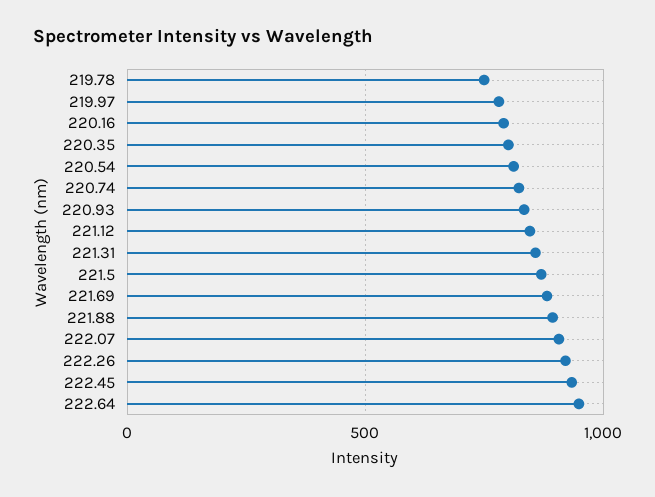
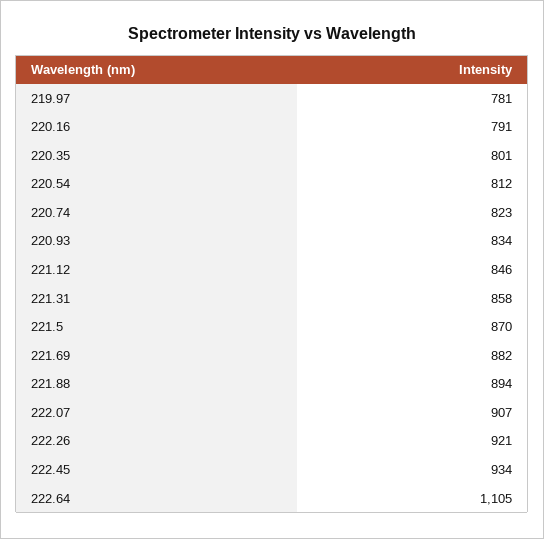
219.78: 750 -> none
222.64: 950 -> 1105

